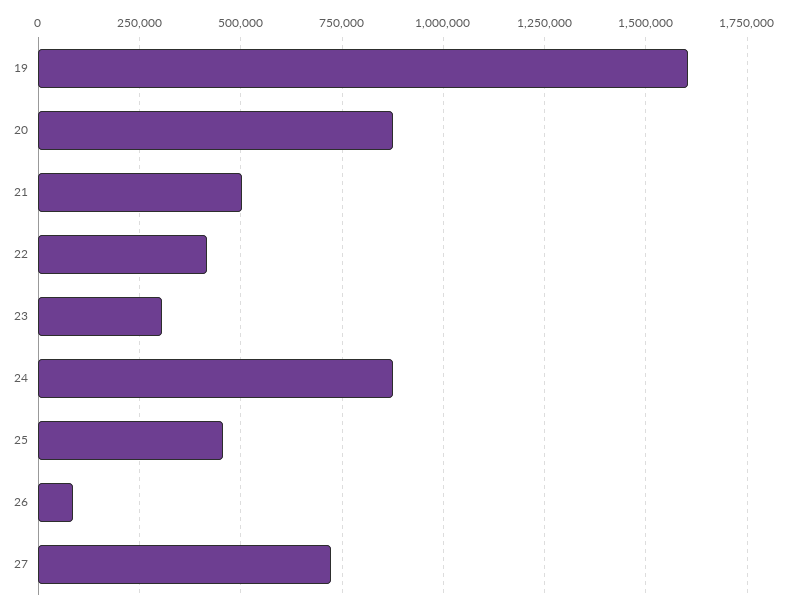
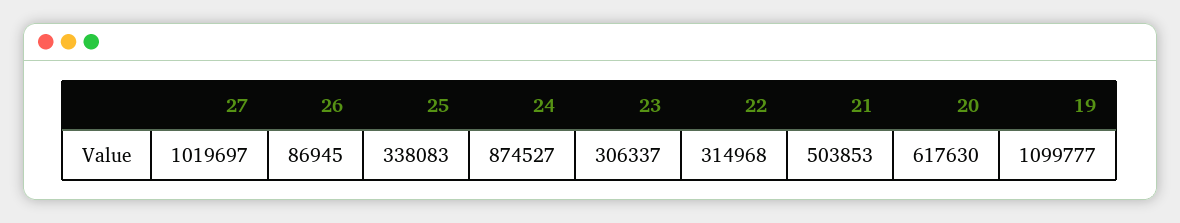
19: 1600000 -> 1099777
20: 875000 -> 617630
22: 425000 -> 314968
25: 450000 -> 338083
27: 725000 -> 1019697

